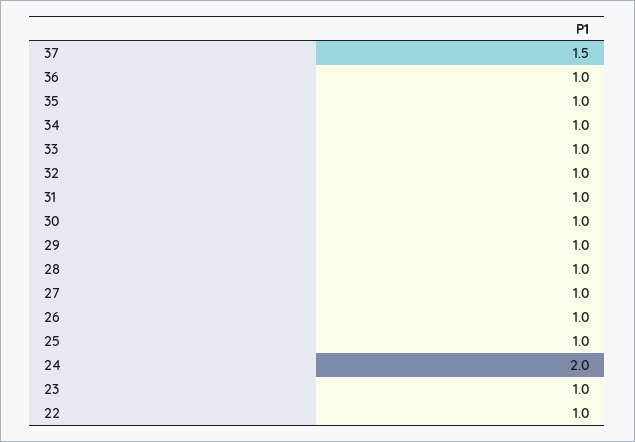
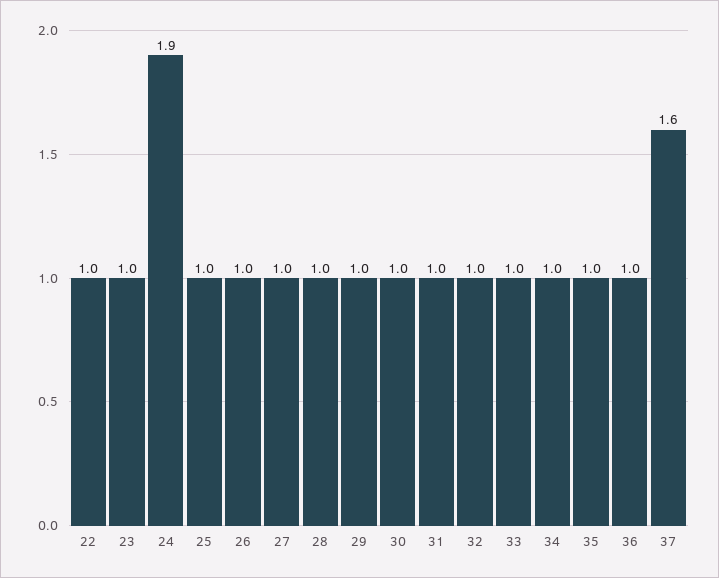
37: 1.5 -> 1.6
24: 2 -> 1.9

